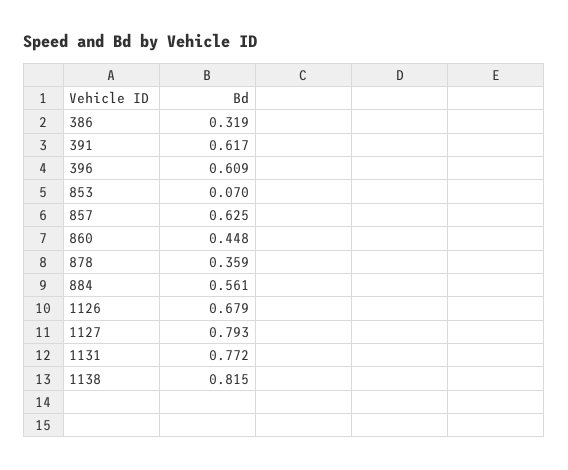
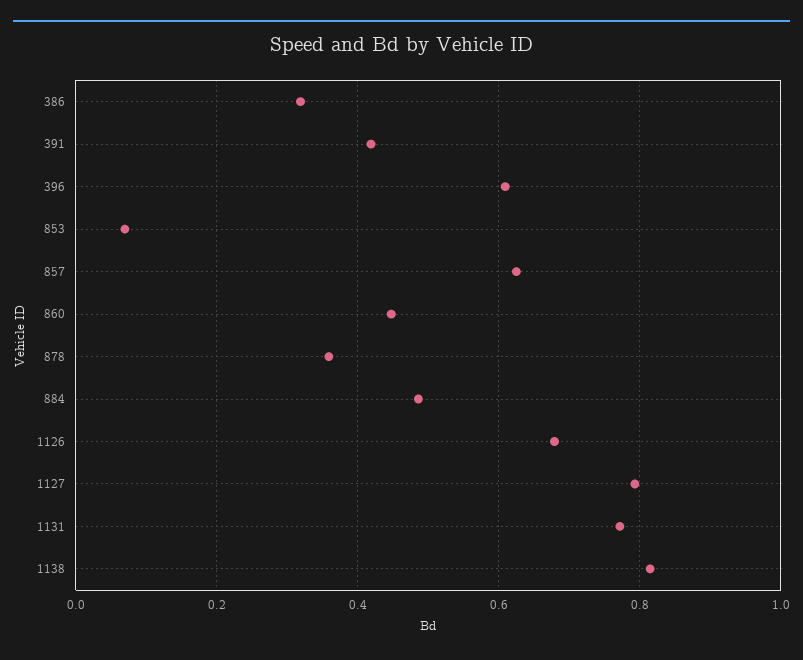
391: 0.617 -> 0.42
884: 0.561 -> 0.48

